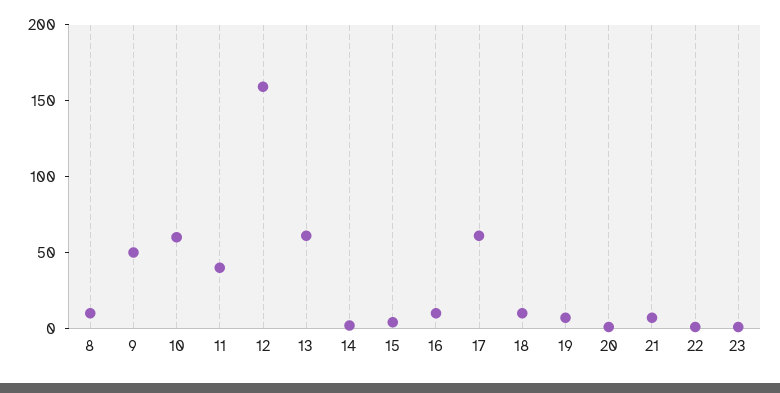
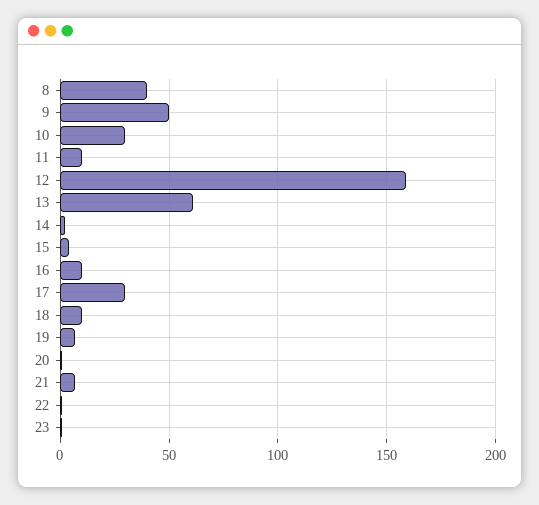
8: 10 -> 40
10: 60 -> 30
11: 40 -> 10
17: 60 -> 30

